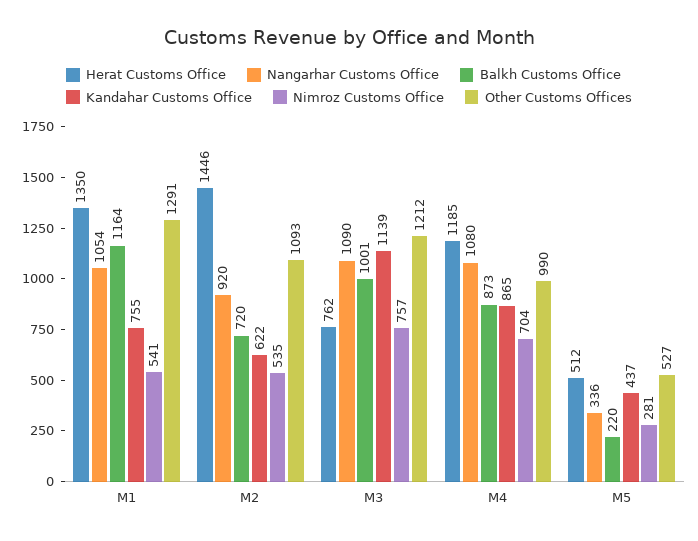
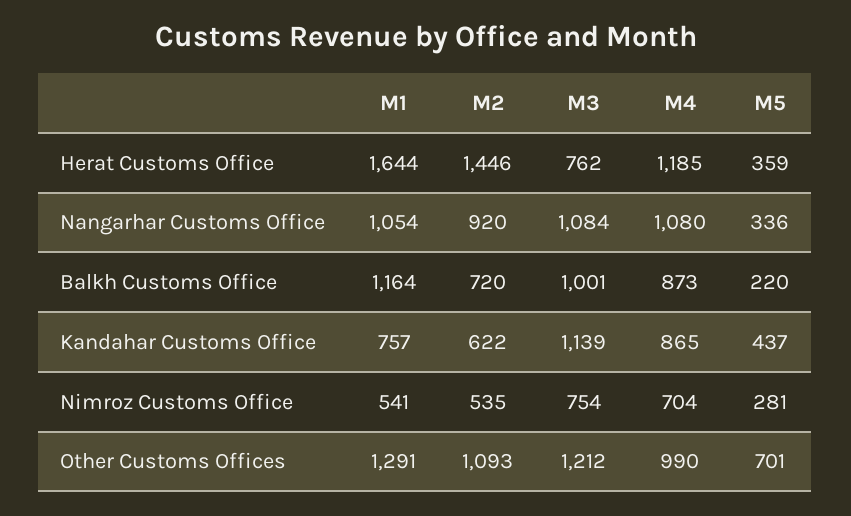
Herat Customs Office, M1: 1350 -> 1644
Kandahar Customs Office, M1: 755 -> 757
Nangarhar Customs Office, M3: 1090 -> 1084
Nimroz Customs Office, M3: 757 -> 754
Herat Customs Office, M5: 512 -> 359
Other Customs Offices, M5: 527 -> 701

